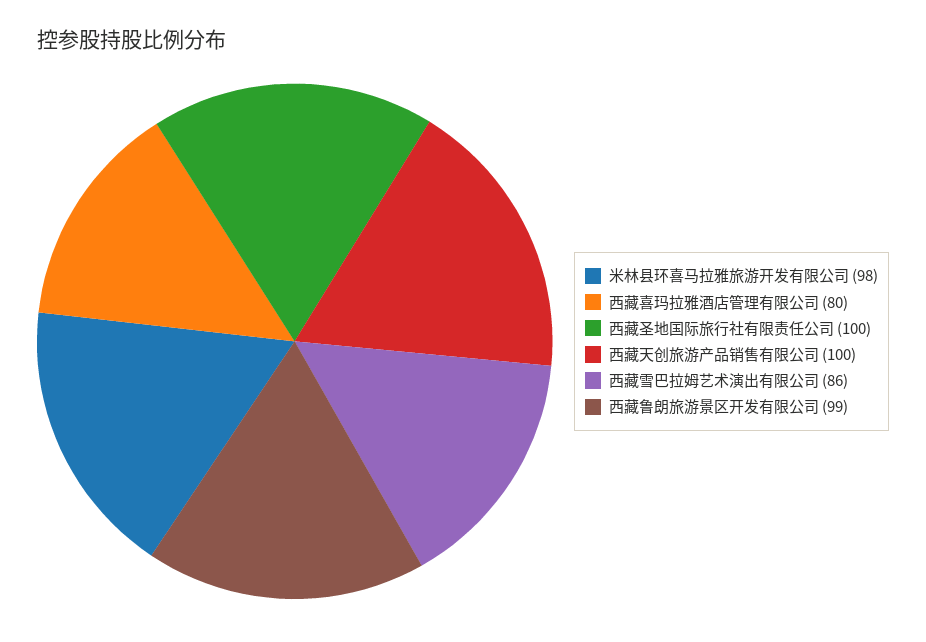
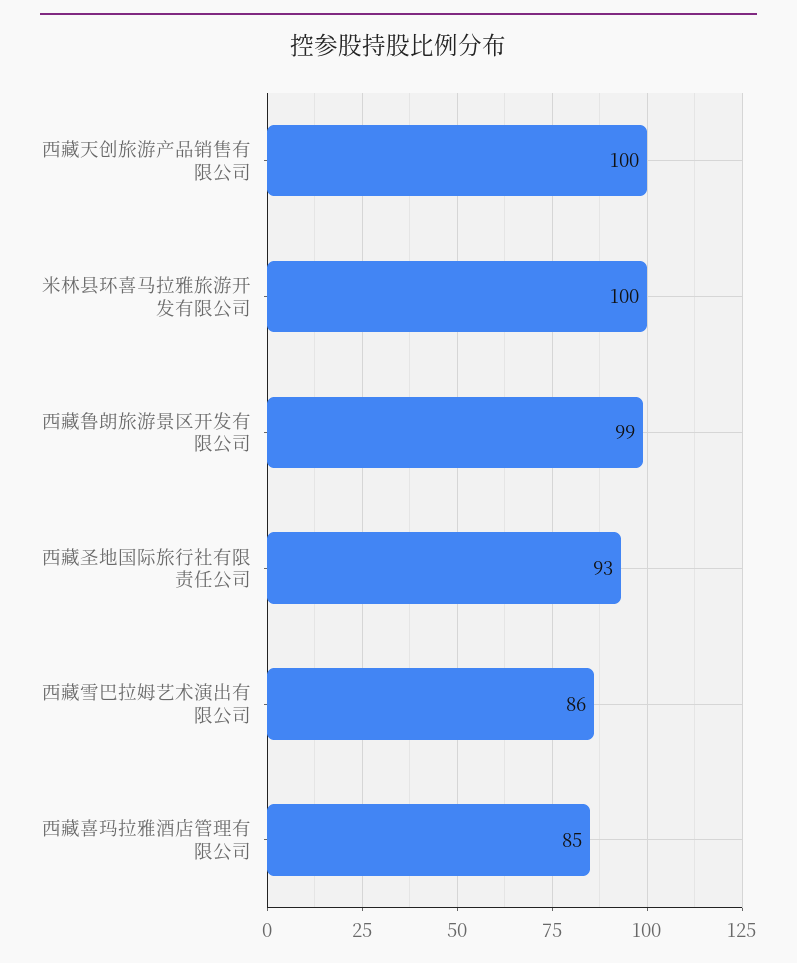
米林县环喜马拉雅旅游开发有限公司: 98 -> 100
西藏喜玛拉雅酒店管理有限公司: 80 -> 85
西藏圣地国际旅行社有限责任公司: 100 -> 93

